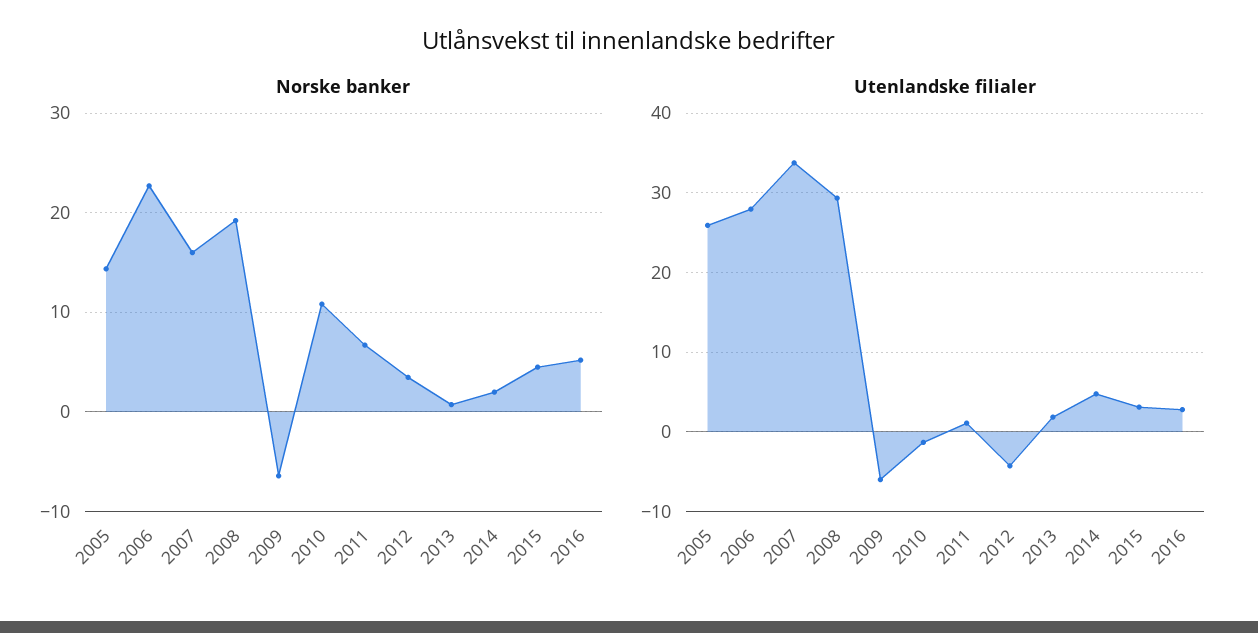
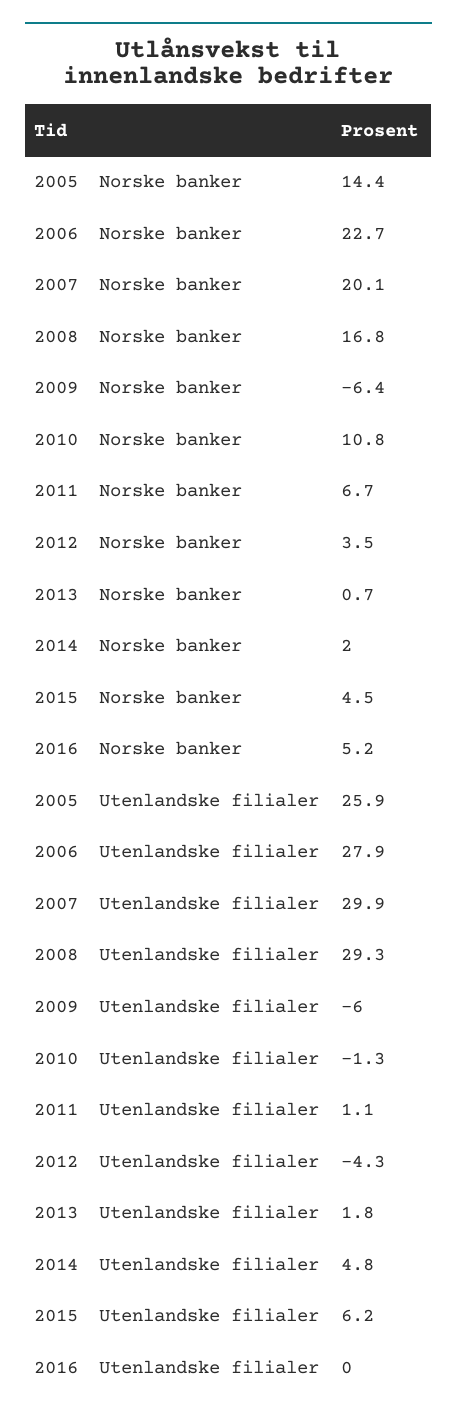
Norske banker, 2007: 16 -> 20.1
Norske banker, 2008: 19 -> 16.8
Utenlandske filialer, 2007: 34 -> 29.9
Utenlandske filialer, 2015: 3 -> 6.2
Utenlandske filialer, 2016: 3 -> 0

